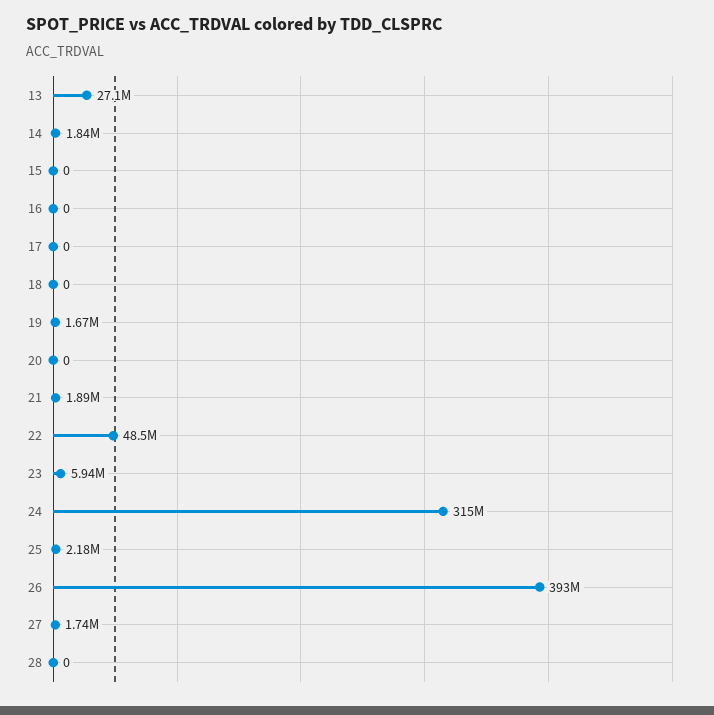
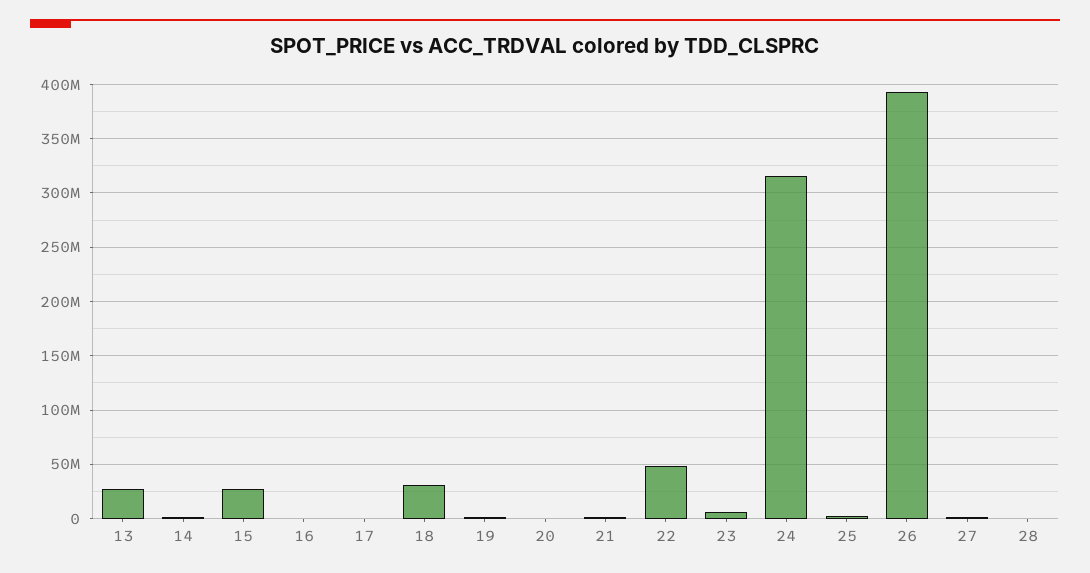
15: 0 -> 30000000
18: 0 -> 30000000

